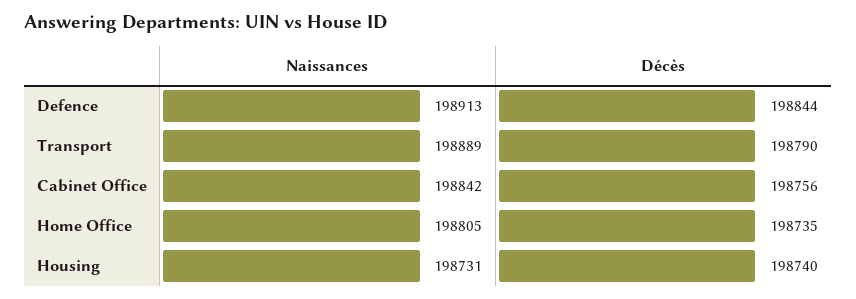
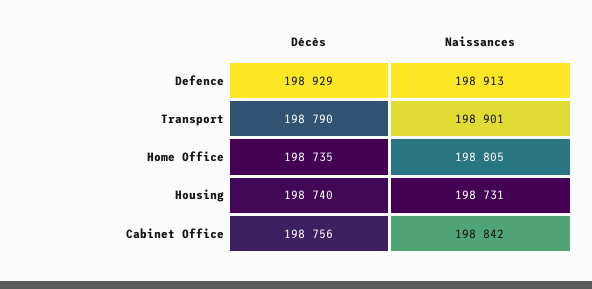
Décès, Defence: 198844 -> 198929
Naissances, Transport: 198889 -> 198901

